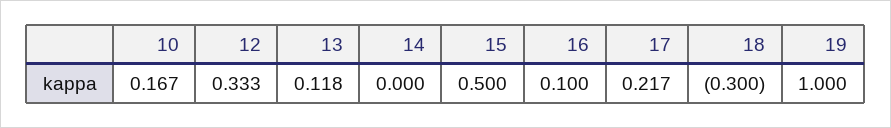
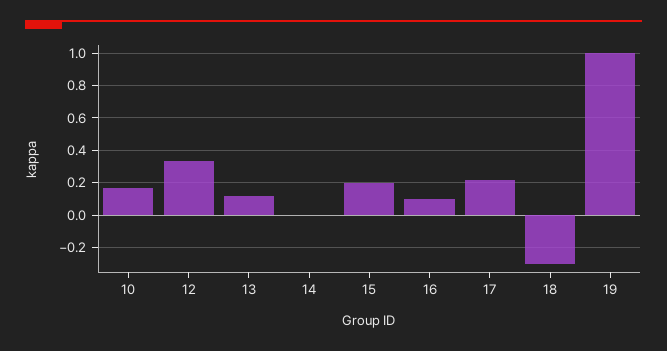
15: 0.5 -> 0.2

